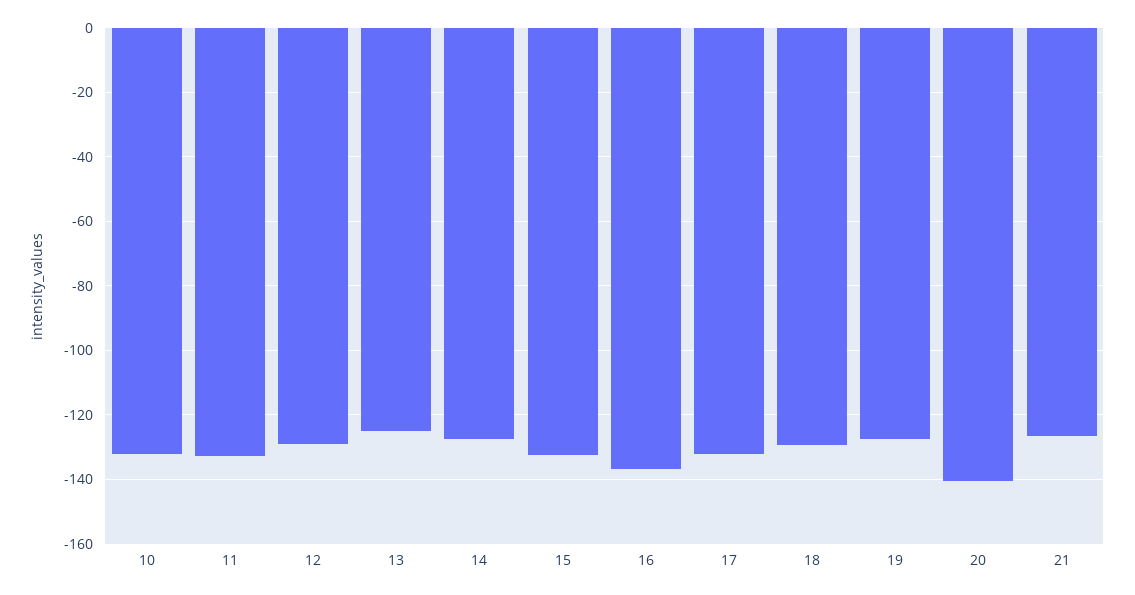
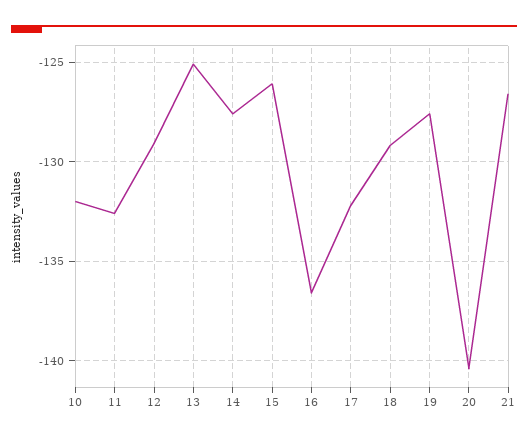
15: -132 -> -126

